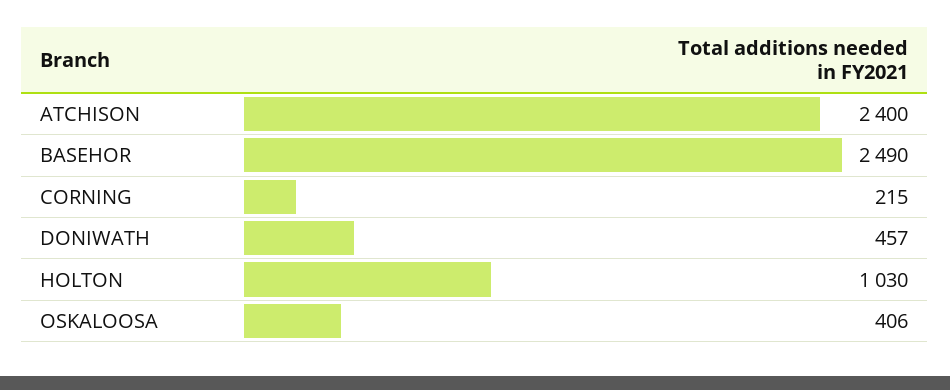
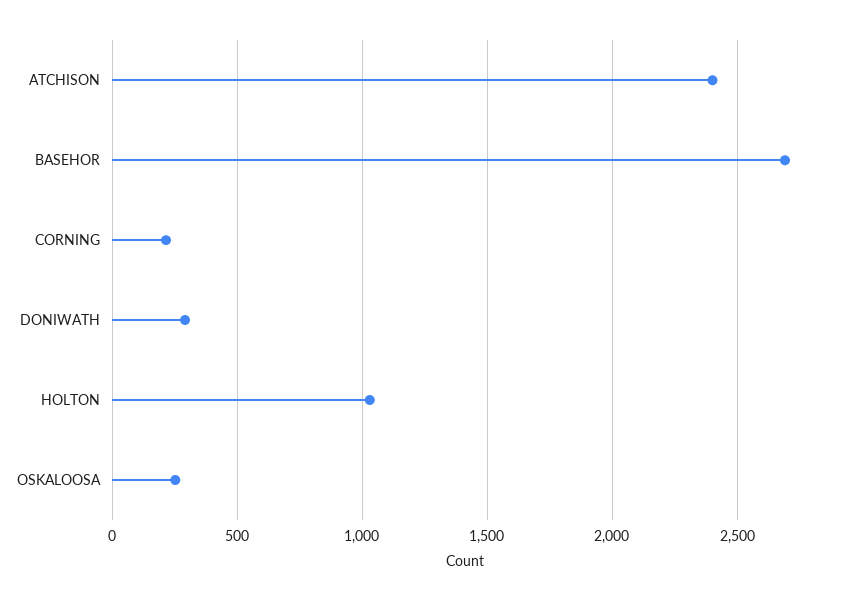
BASEHOR: 2490 -> 2700
DONIWATH: 457 -> 300
OSKALOOSA: 406 -> 250

